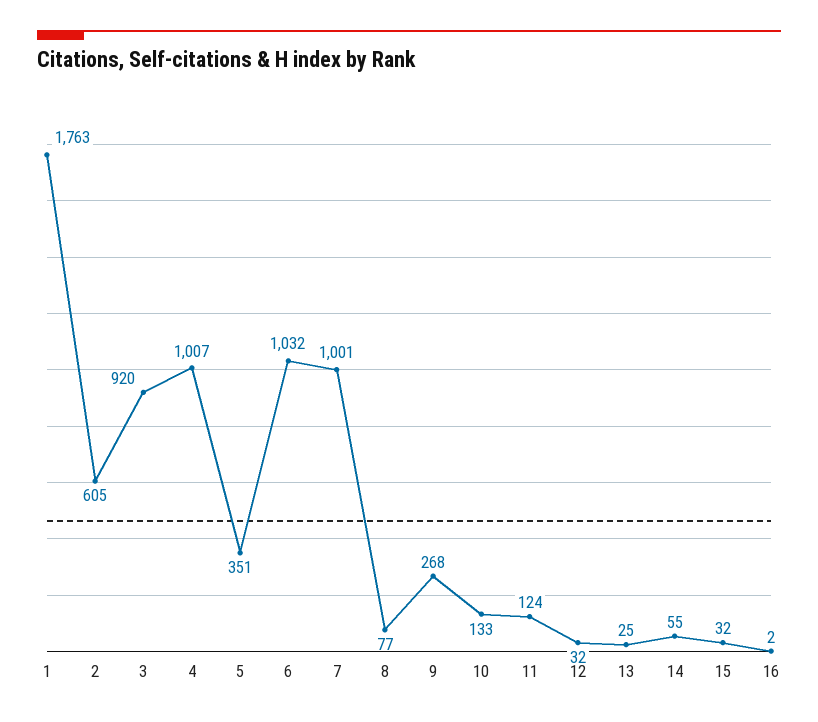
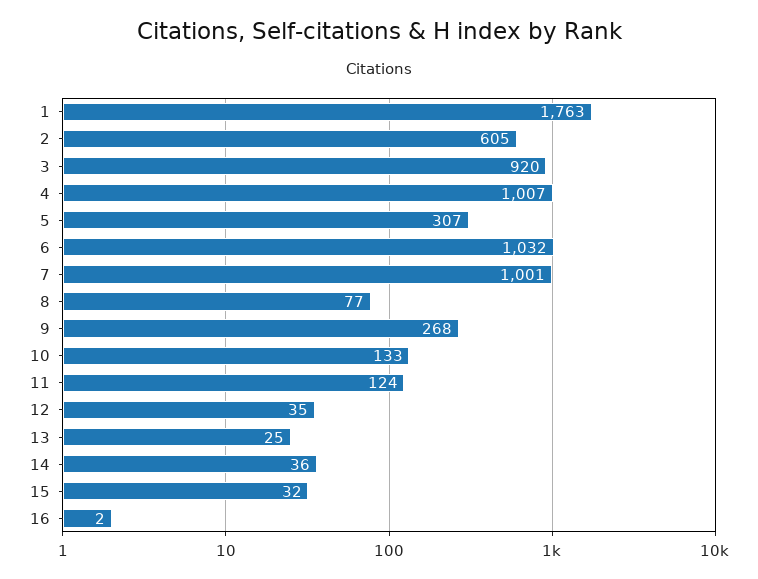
5: 351 -> 307
12: 32 -> 35
14: 55 -> 36

